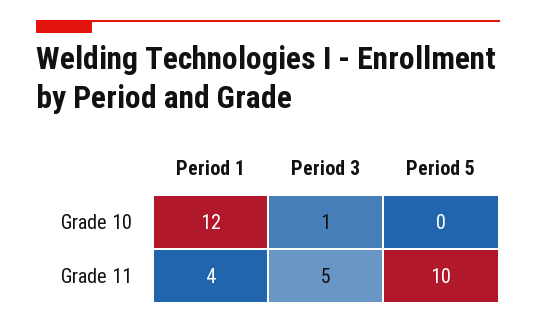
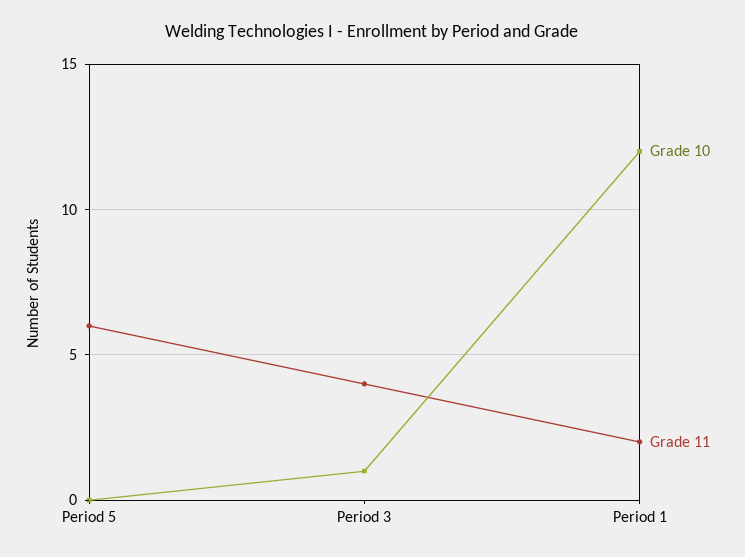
Grade 11, Period 1: 4 -> 2
Grade 11, Period 3: 5 -> 4
Grade 11, Period 5: 10 -> 6

